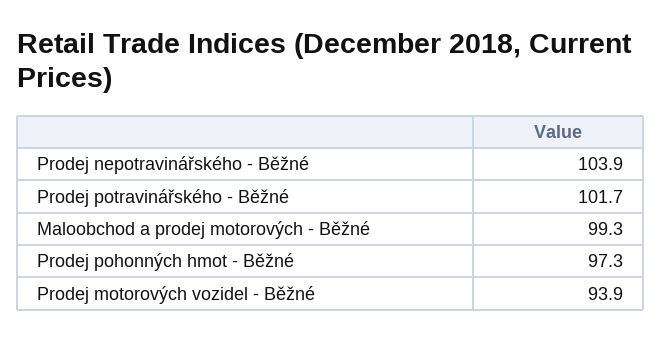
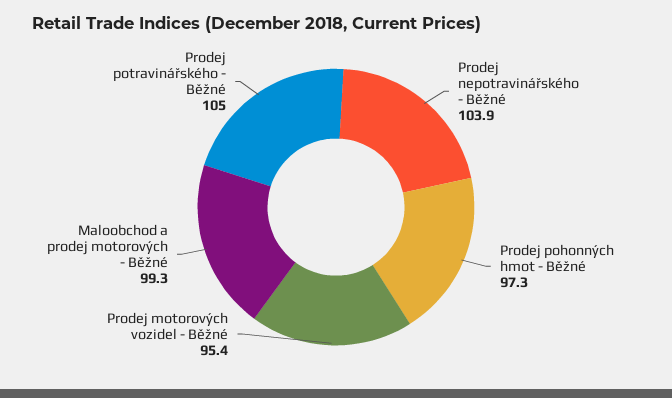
Prodej potravinářského - Běžné: 101.7 -> 105
Prodej motorových vozidel - Běžné: 93.9 -> 95.4

